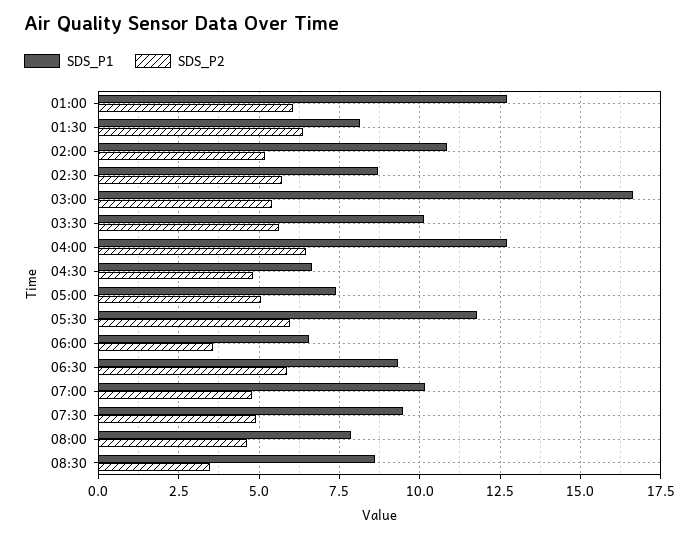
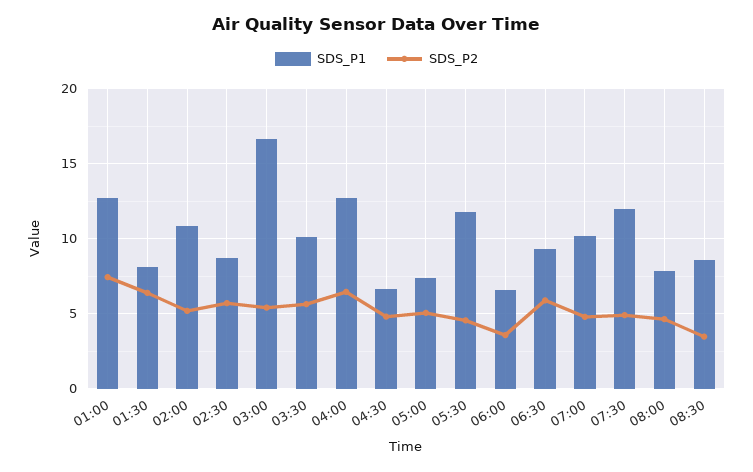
SDS_P2, 01:00: 6 -> 7.5
SDS_P2, 05:30: 6 -> 4.5
SDS_P1, 07:30: 9.5 -> 12

